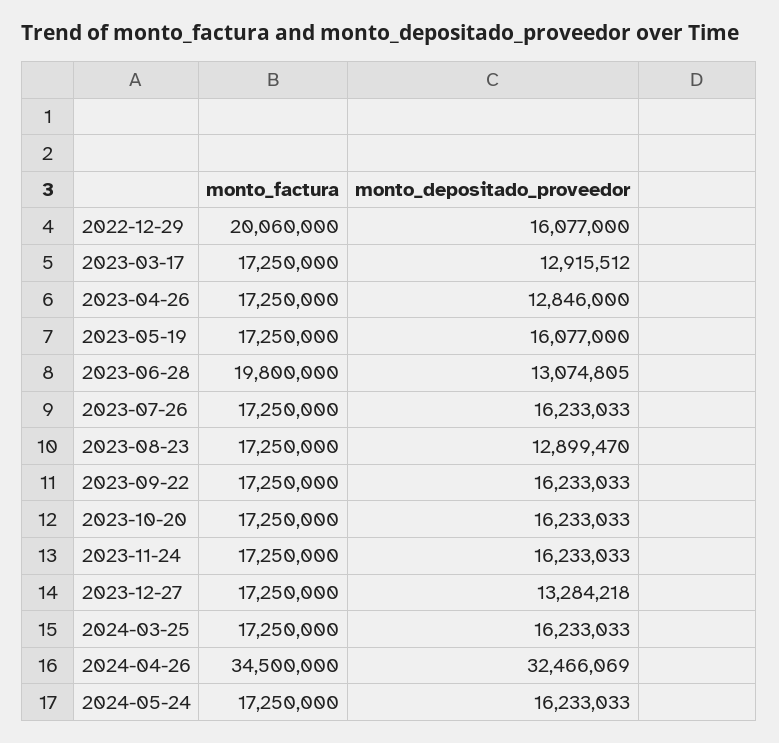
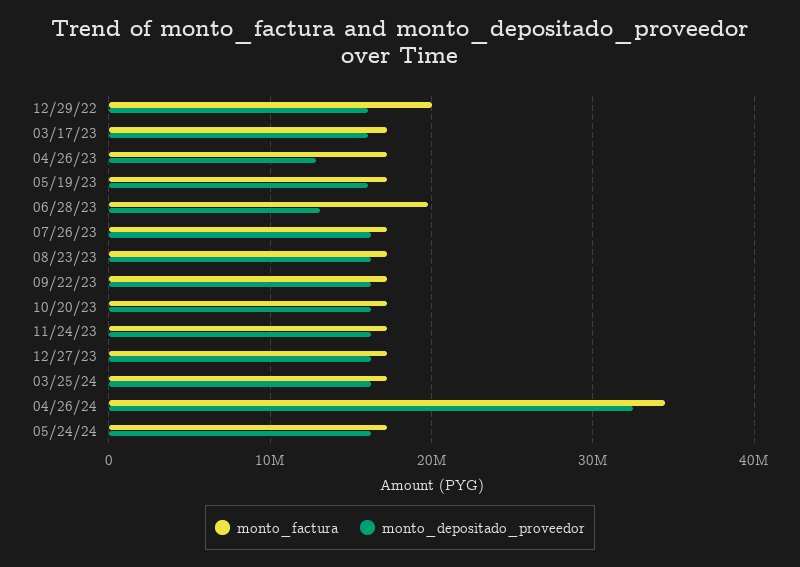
monto_depositado_proveedor, 2023-03-17: 12915512 -> 16000000
monto_depositado_proveedor, 2023-08-23: 12899470 -> 16000000
monto_depositado_proveedor, 2023-12-27: 13284218 -> 16000000

